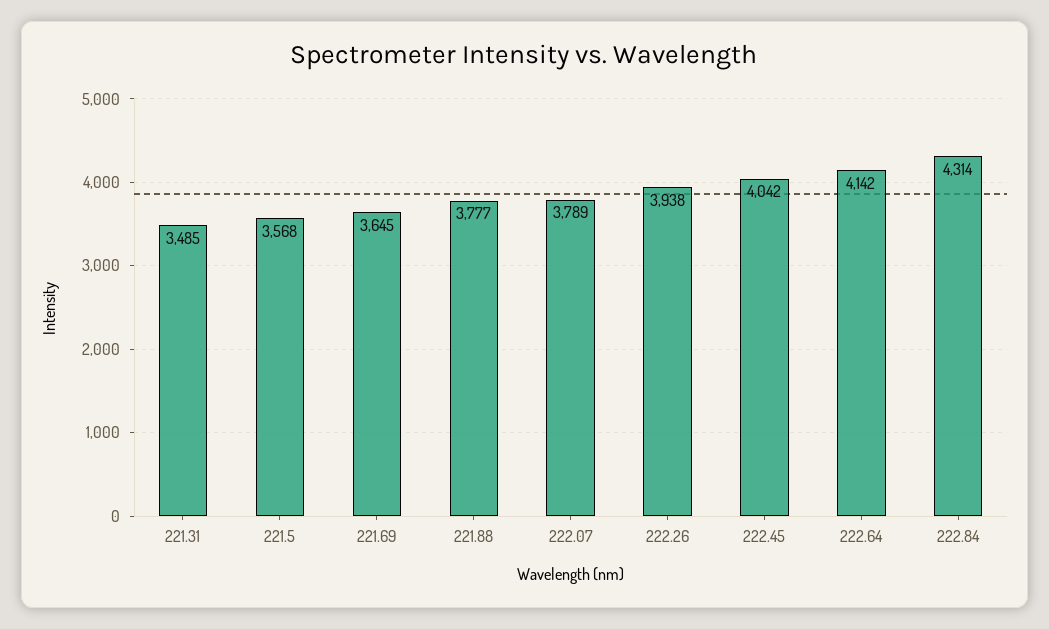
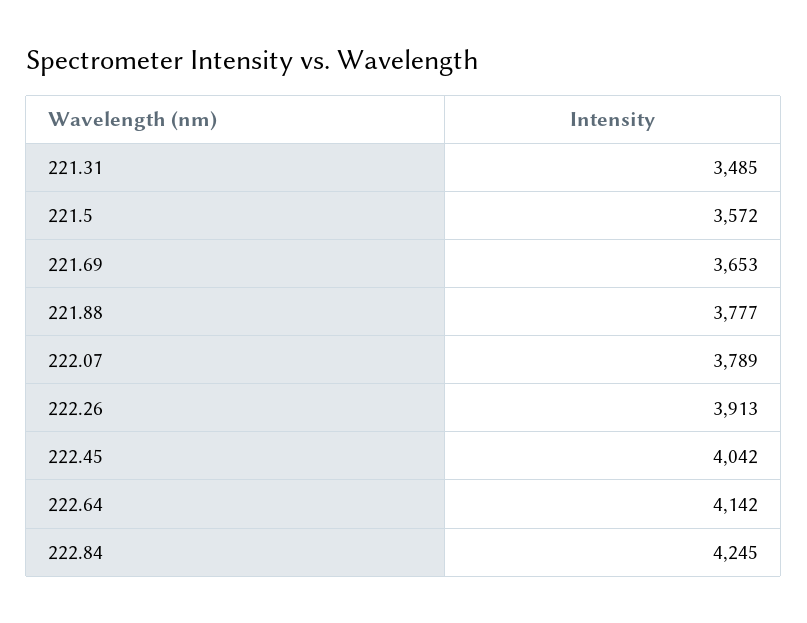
221.5: 3568 -> 3572
221.69: 3645 -> 3653
222.26: 3938 -> 3913
222.84: 4314 -> 4245

